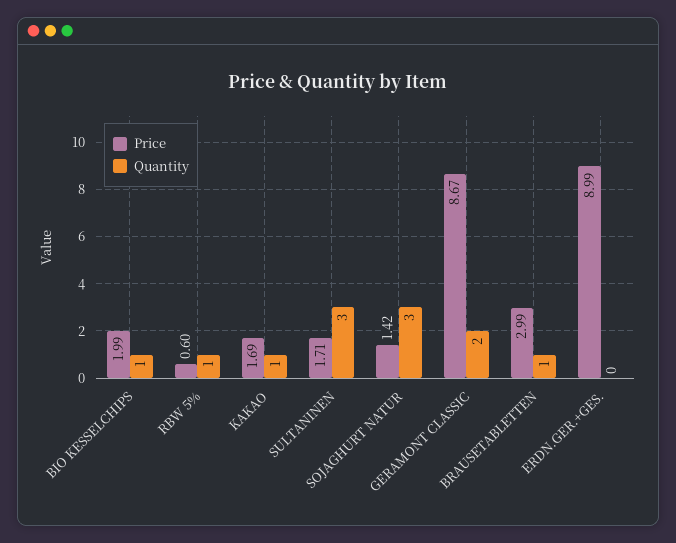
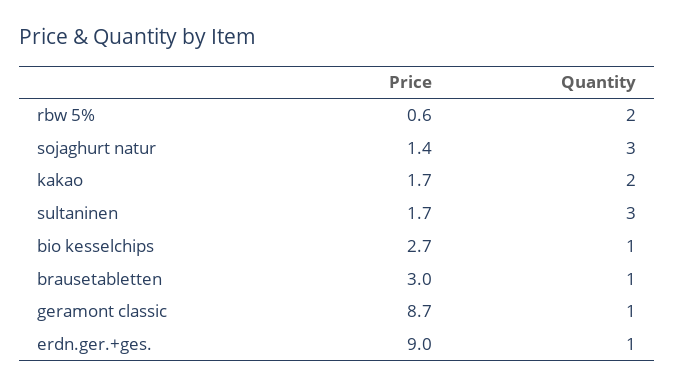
Price, BIO KESSELCHIPS: 1.99 -> 2.7
Quantity, RBW 5%: 1 -> 2
Quantity, KAKAO: 1 -> 2
Quantity, GERAMONT CLASSIC: 2 -> 1
Quantity, ERDN.GER.+GES.: 0 -> 1

